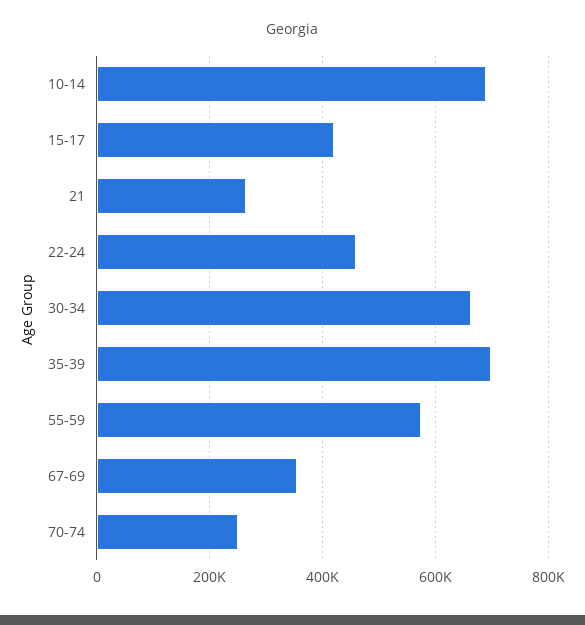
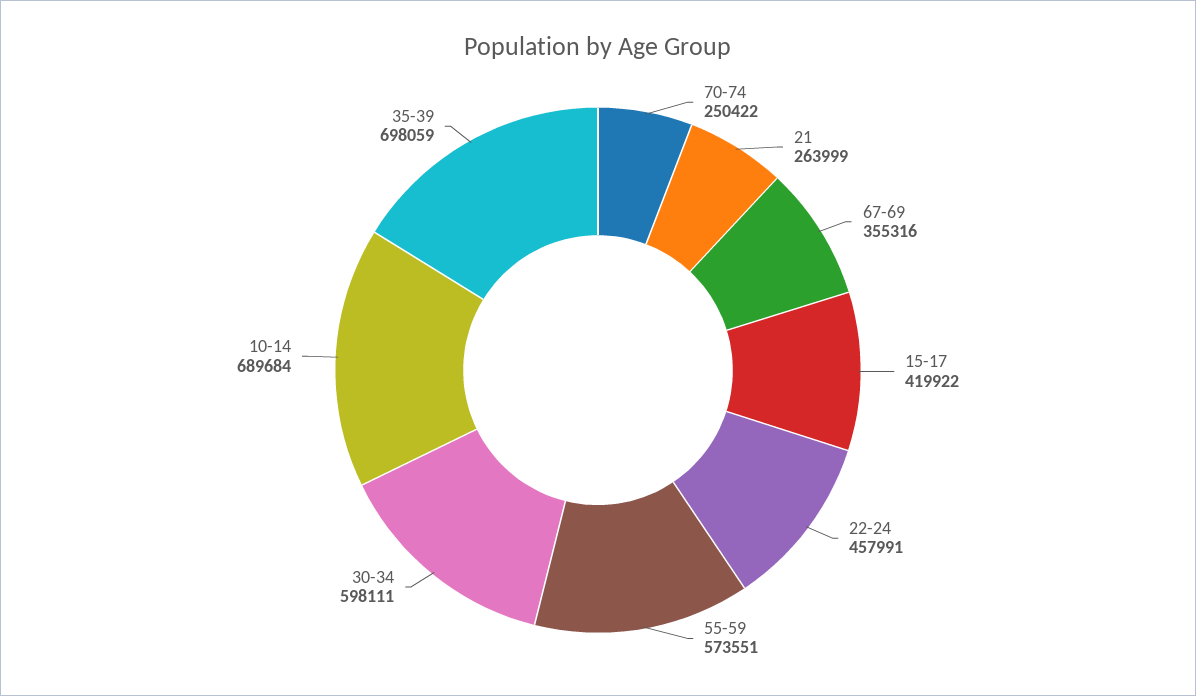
30-34: 660000 -> 598111

